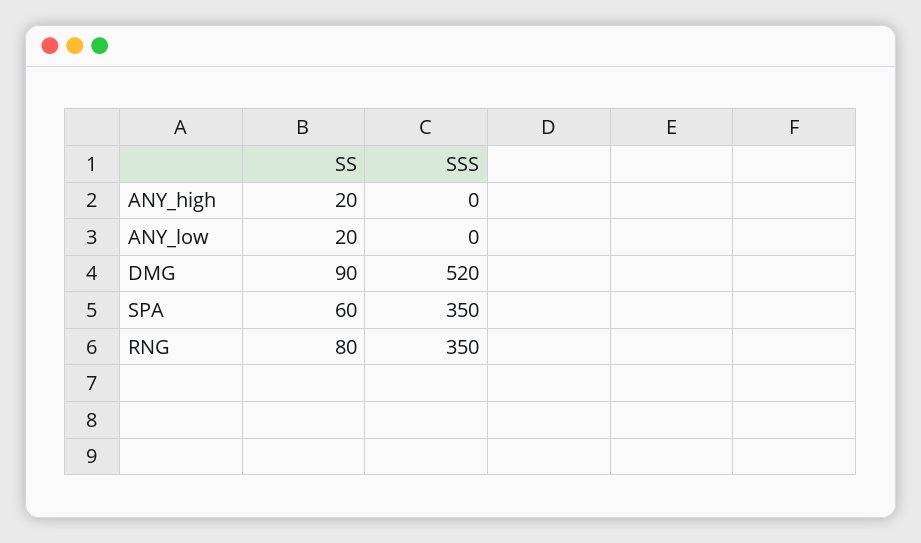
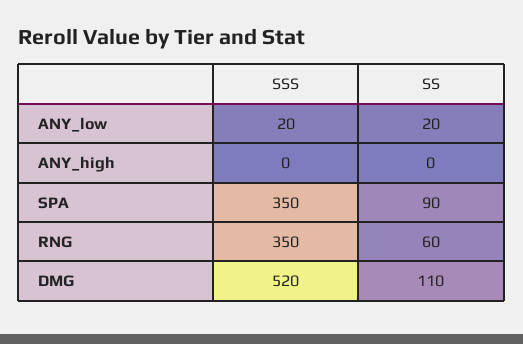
SS, ANY_high: 20 -> 0
SSS, ANY_low: 0 -> 20
SS, DMG: 90 -> 110
SS, SPA: 60 -> 90
SS, RNG: 80 -> 60

